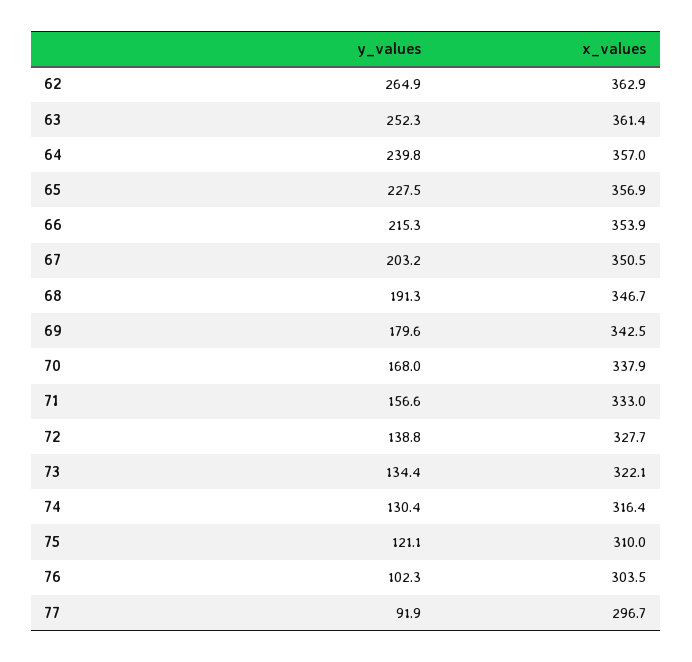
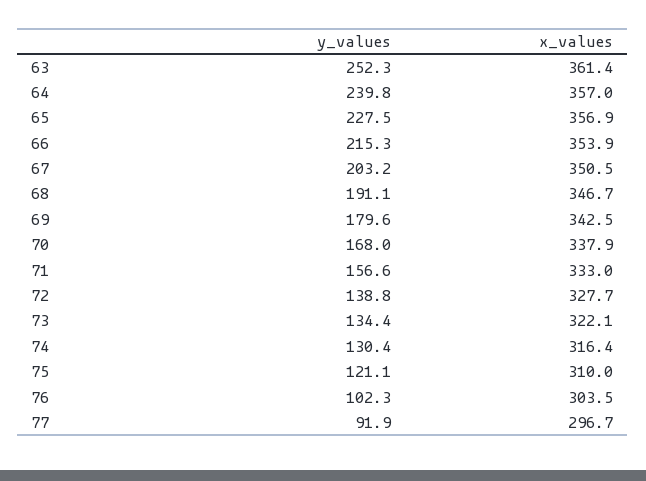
y_values, 62: 264.9 -> none
x_values, 62: 362.9 -> none
y_values, 68: 191.3 -> 191.1

